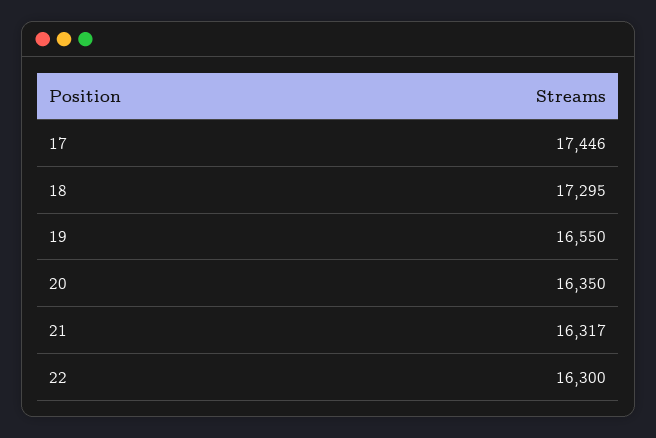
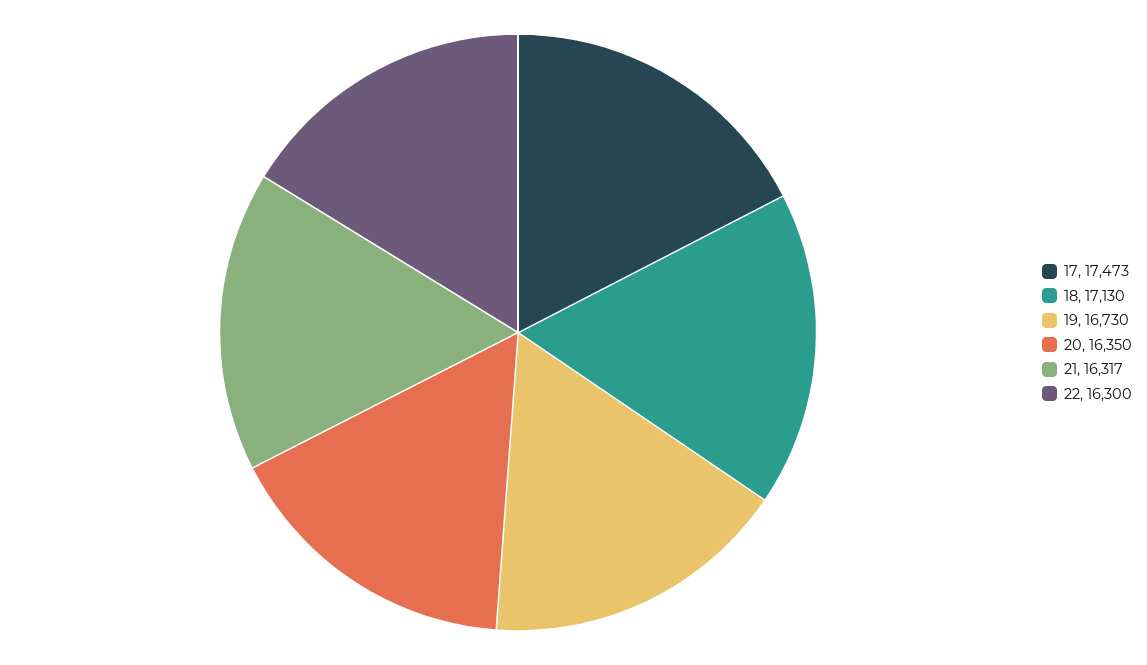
17: 17446 -> 17473
18: 17295 -> 17130
19: 16550 -> 16730

